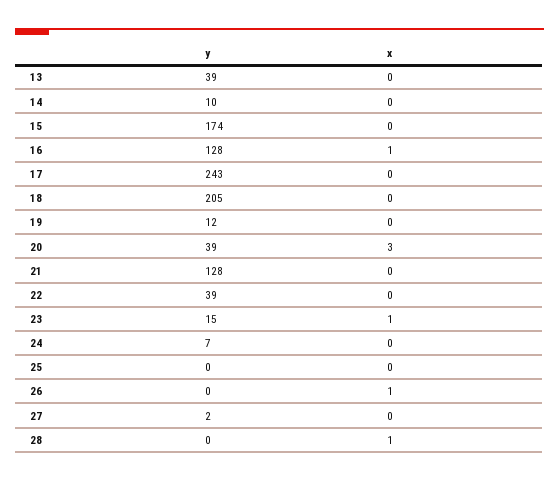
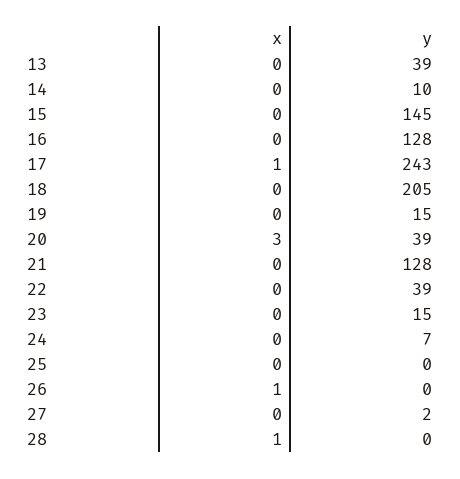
y, 15: 174 -> 145
x, 16: 1 -> 0
x, 17: 0 -> 1
y, 19: 12 -> 15
x, 23: 1 -> 0

